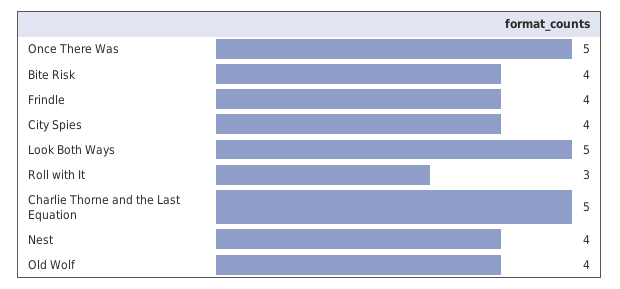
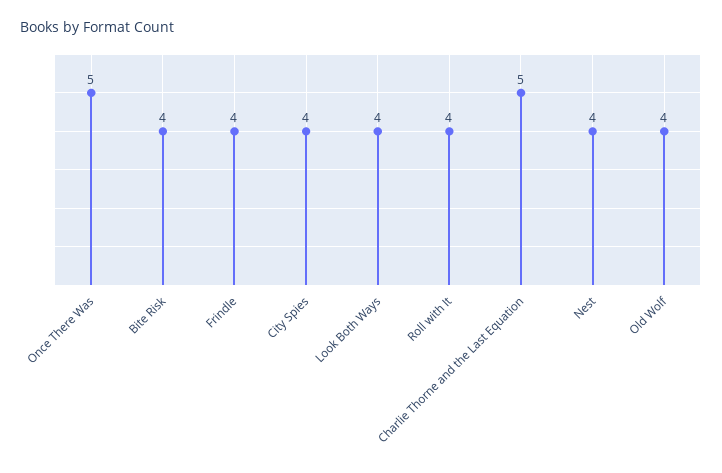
Look Both Ways: 5 -> 4
Roll with It: 3 -> 4

